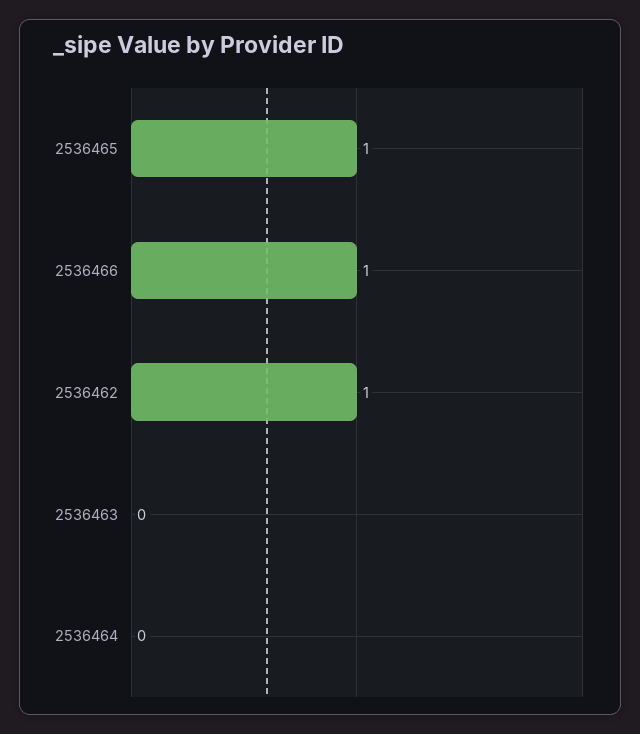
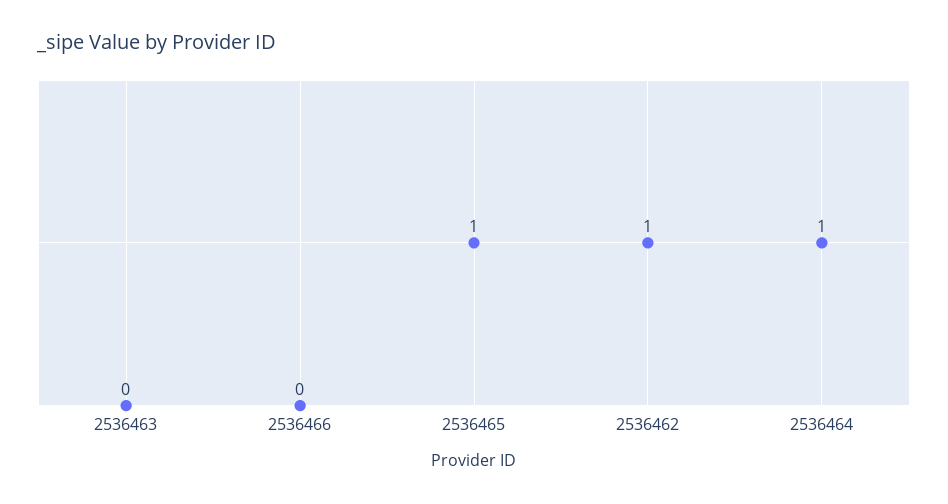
2536466: 1 -> 0
2536464: 0 -> 1

